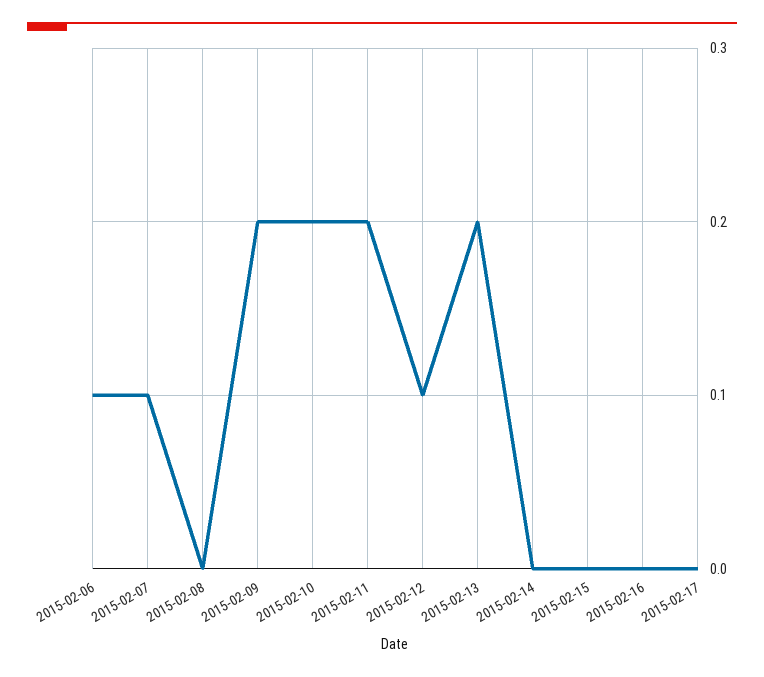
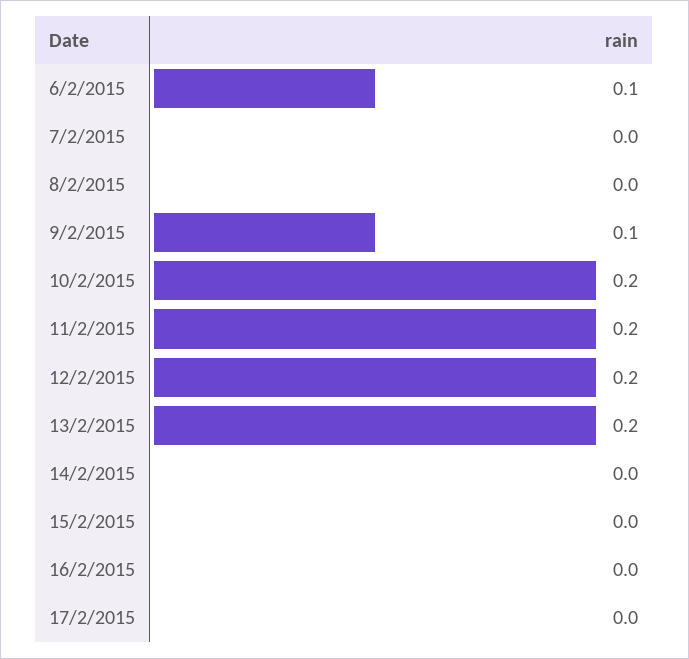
2015-02-07: 0.1 -> 0
2015-02-09: 0.2 -> 0.1
2015-02-12: 0.1 -> 0.2

